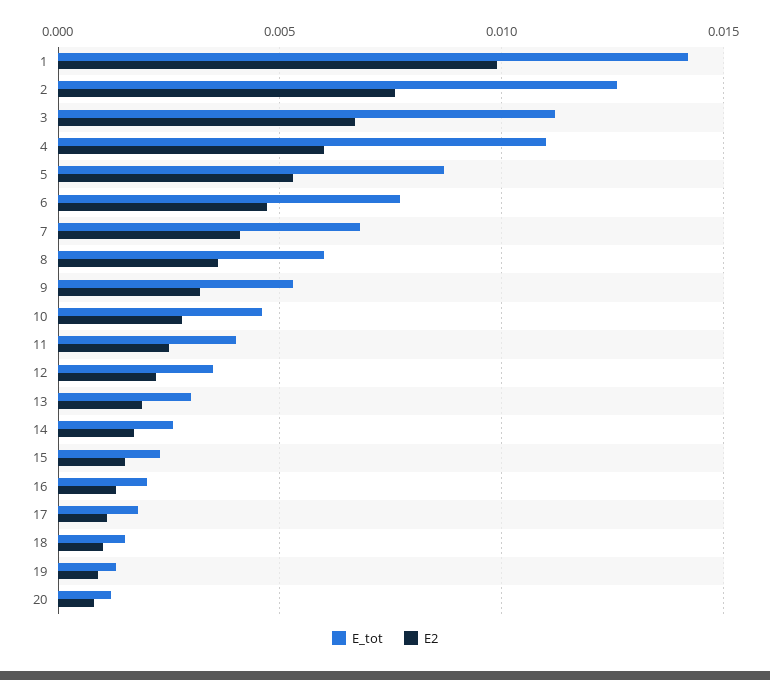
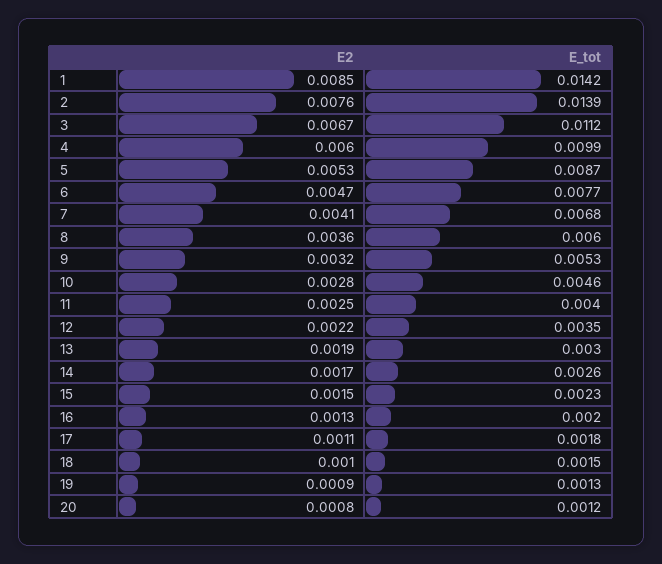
E2, 1: 0.01 -> 0.0085
E_tot, 2: 0.0125 -> 0.0139
E_tot, 4: 0.011 -> 0.0099

